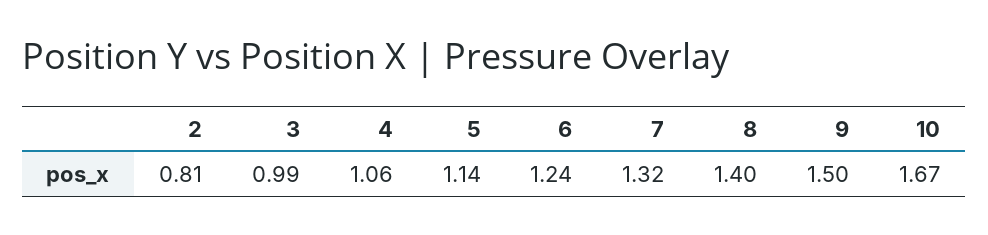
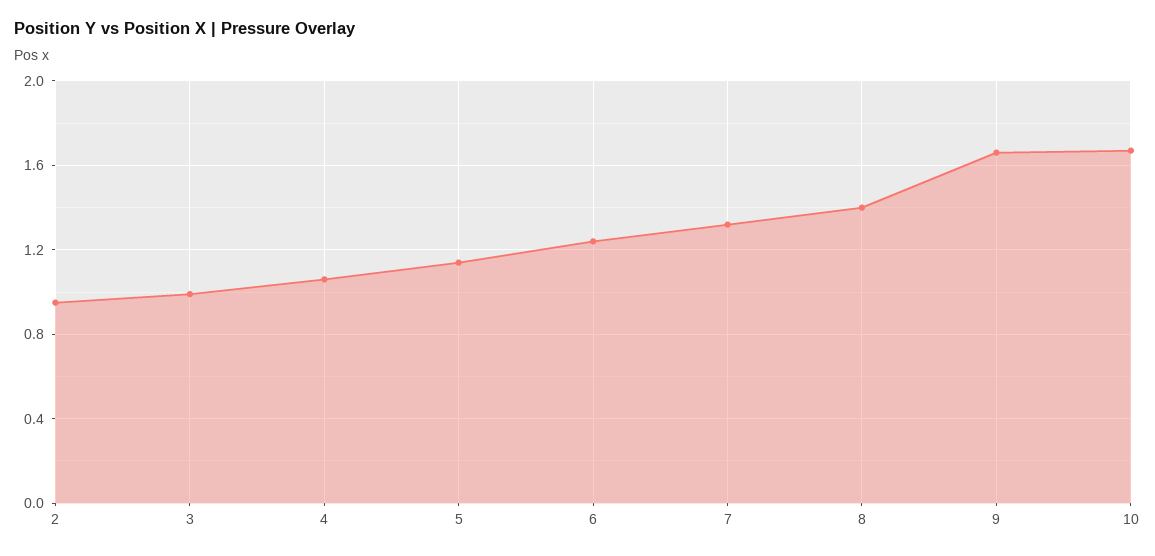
2: 0.81 -> 0.95
9: 1.5 -> 1.65

